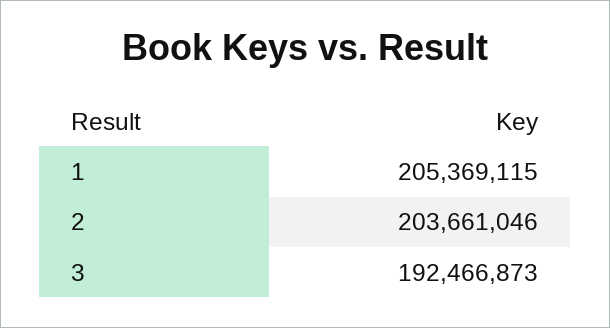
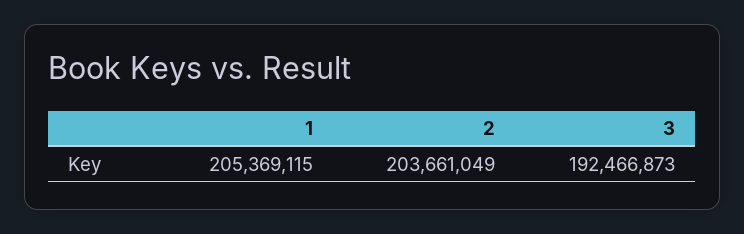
2: 203661046 -> 203661049

